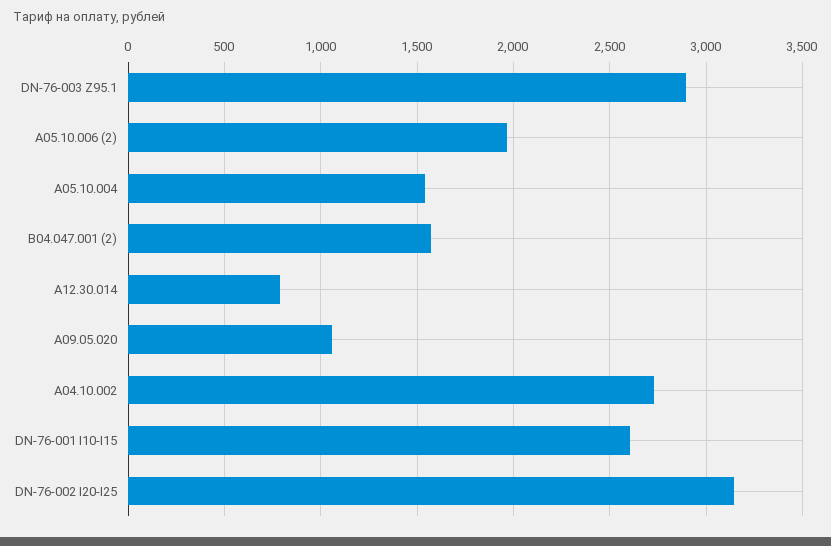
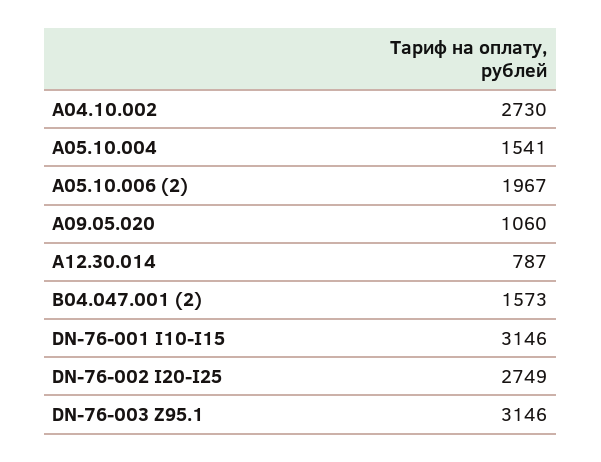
DN-76-003 Z95.1: 2900 -> 3146
DN-76-001 I10-I15: 2600 -> 3146
DN-76-002 I20-I25: 3150 -> 2749

